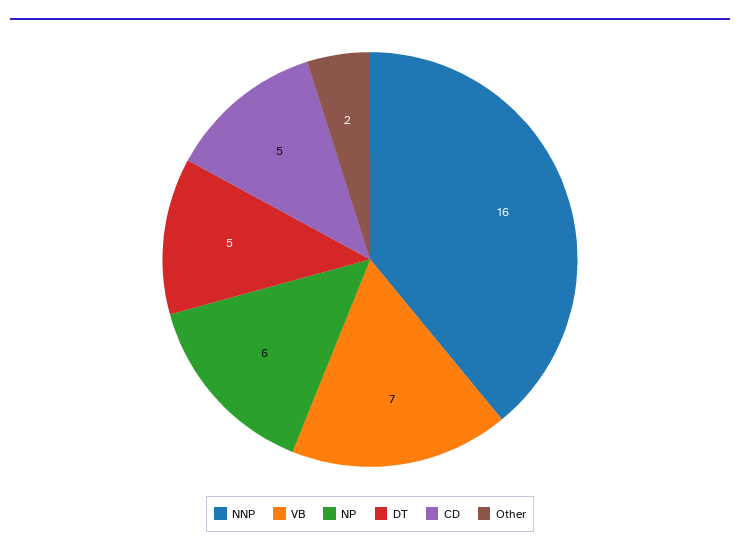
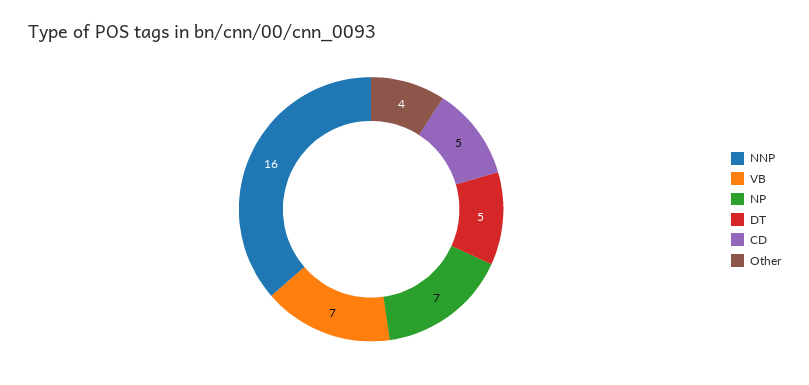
NP: 6 -> 7
Other: 2 -> 4

